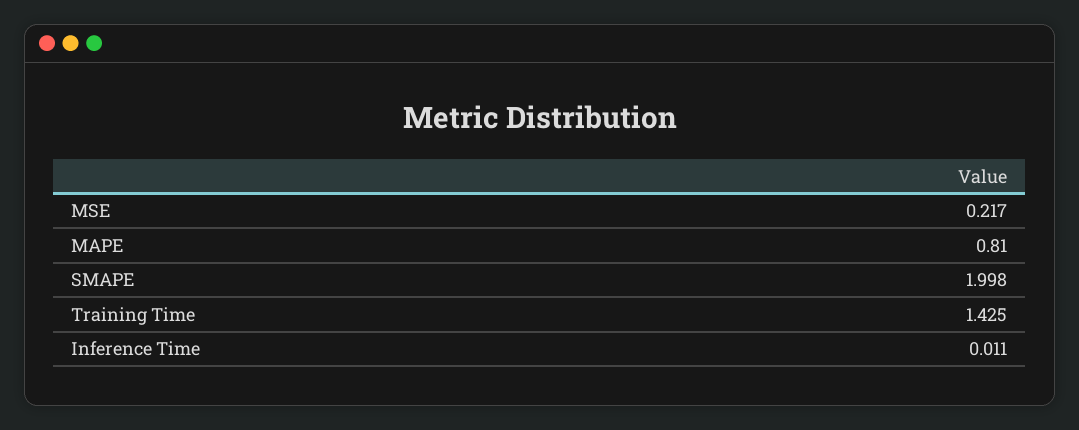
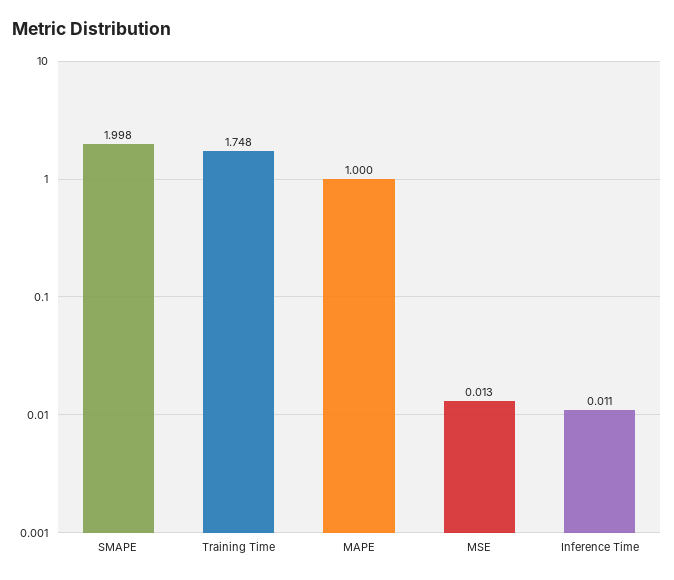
MSE: 0.217 -> 0.013
MAPE: 0.81 -> 1
Training Time: 1.425 -> 1.748

